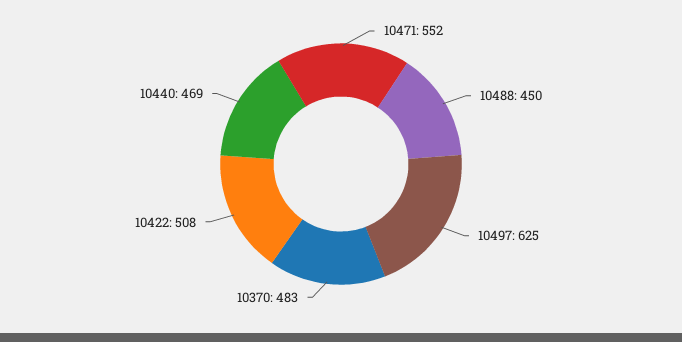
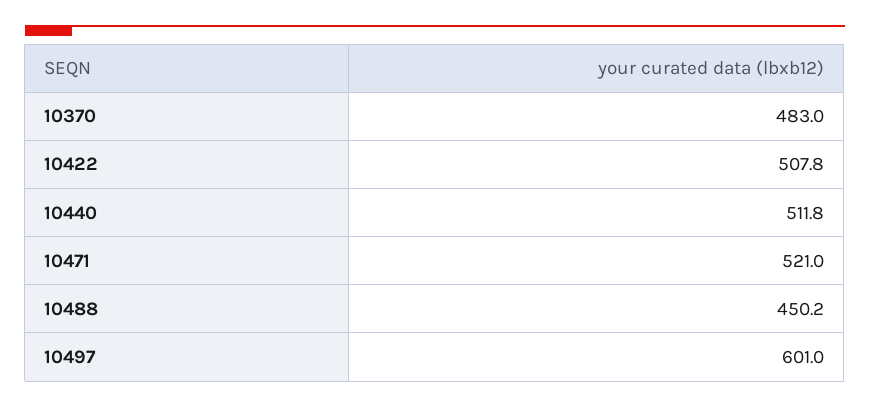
10471: 552 -> 521
10497: 625 -> 601
10440: 469 -> 511.8

